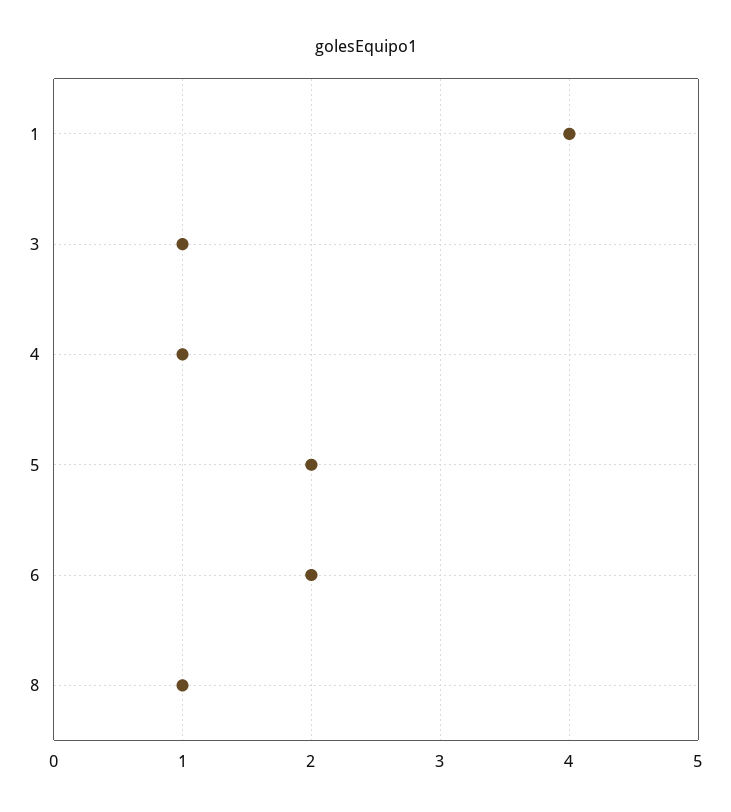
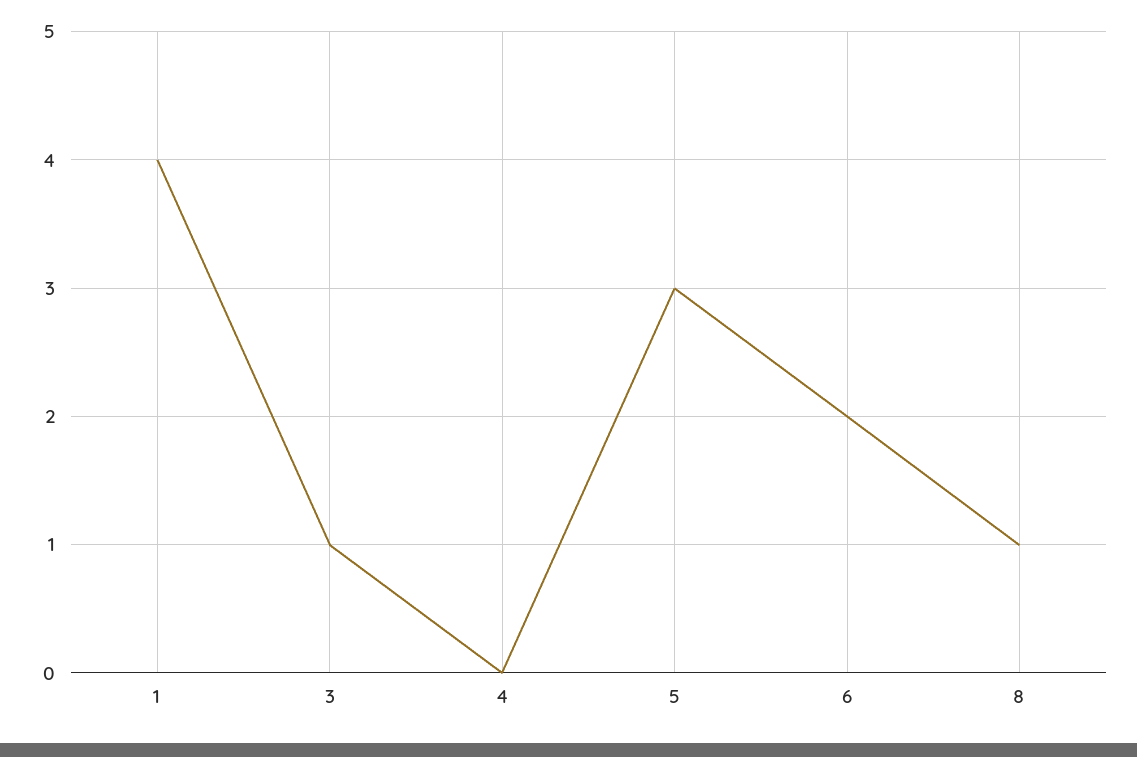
4: 1 -> 0
5: 2 -> 3

